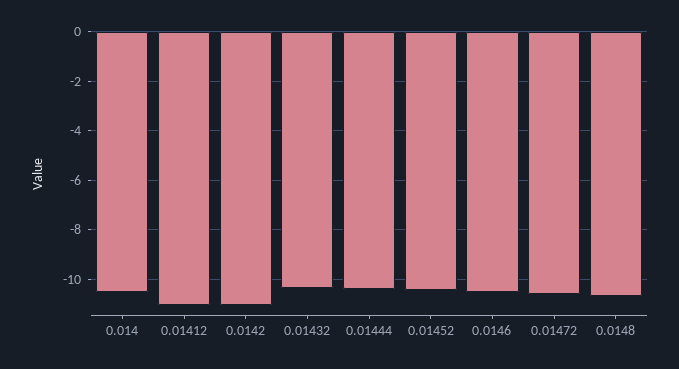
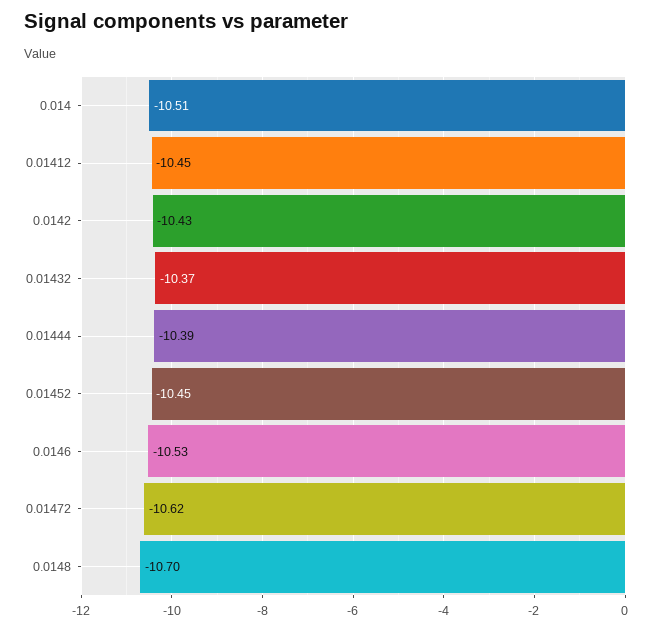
0.01412: -11 -> -10.45
0.0142: -11 -> -10.43

